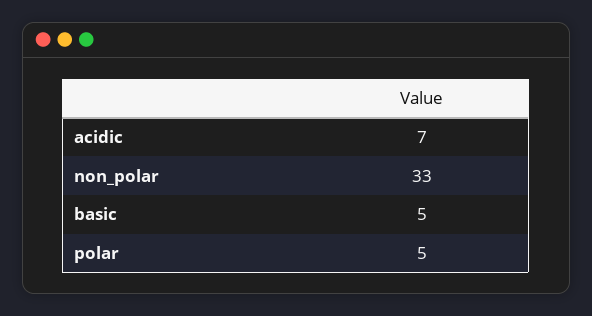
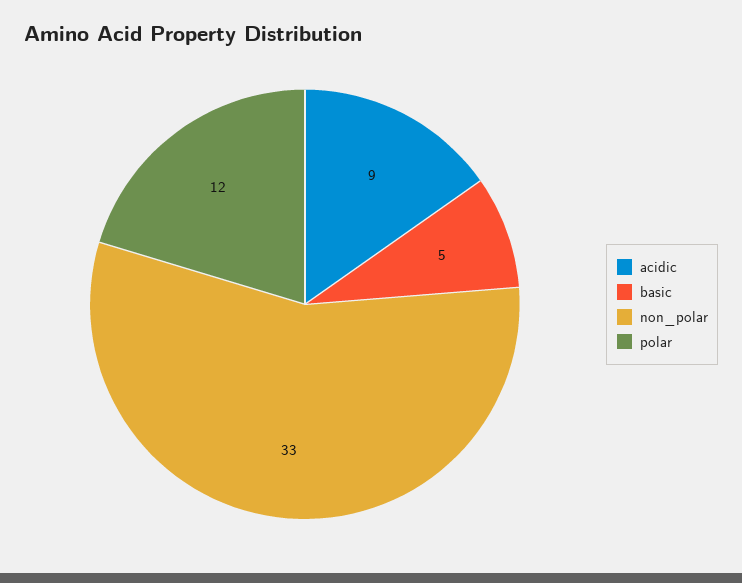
acidic: 7 -> 9
polar: 5 -> 12

